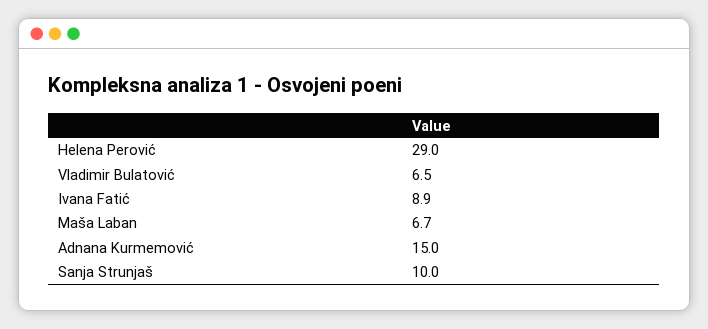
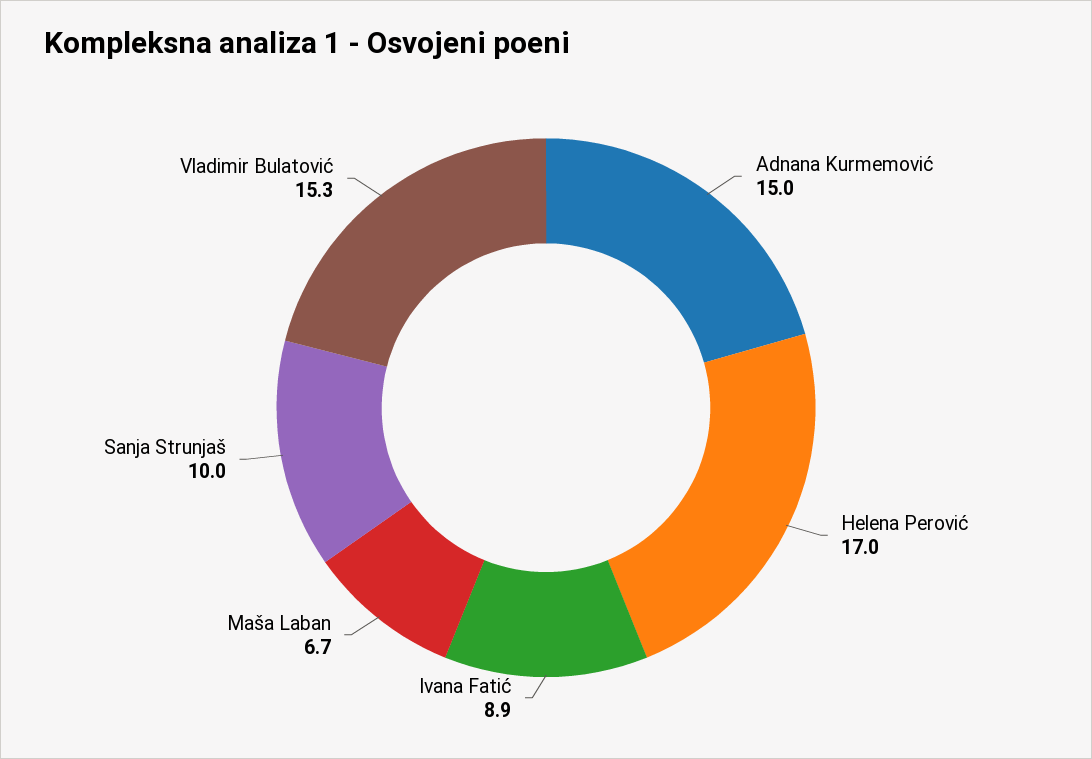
Helena Perović: 29 -> 17
Vladimir Bulatović: 6.5 -> 15.3

